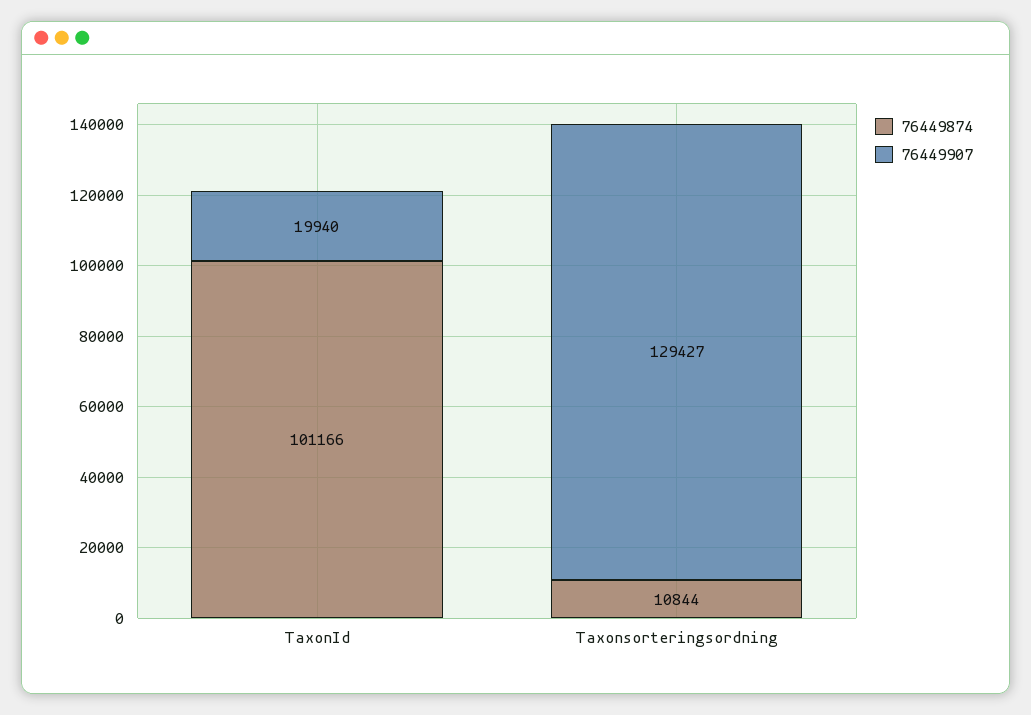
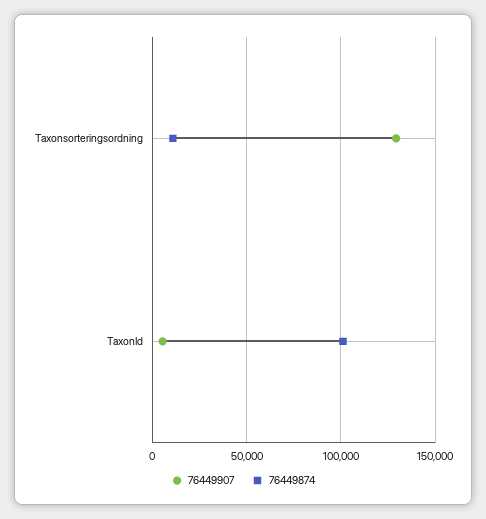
76449907, TaxonId: 19940 -> 5000

